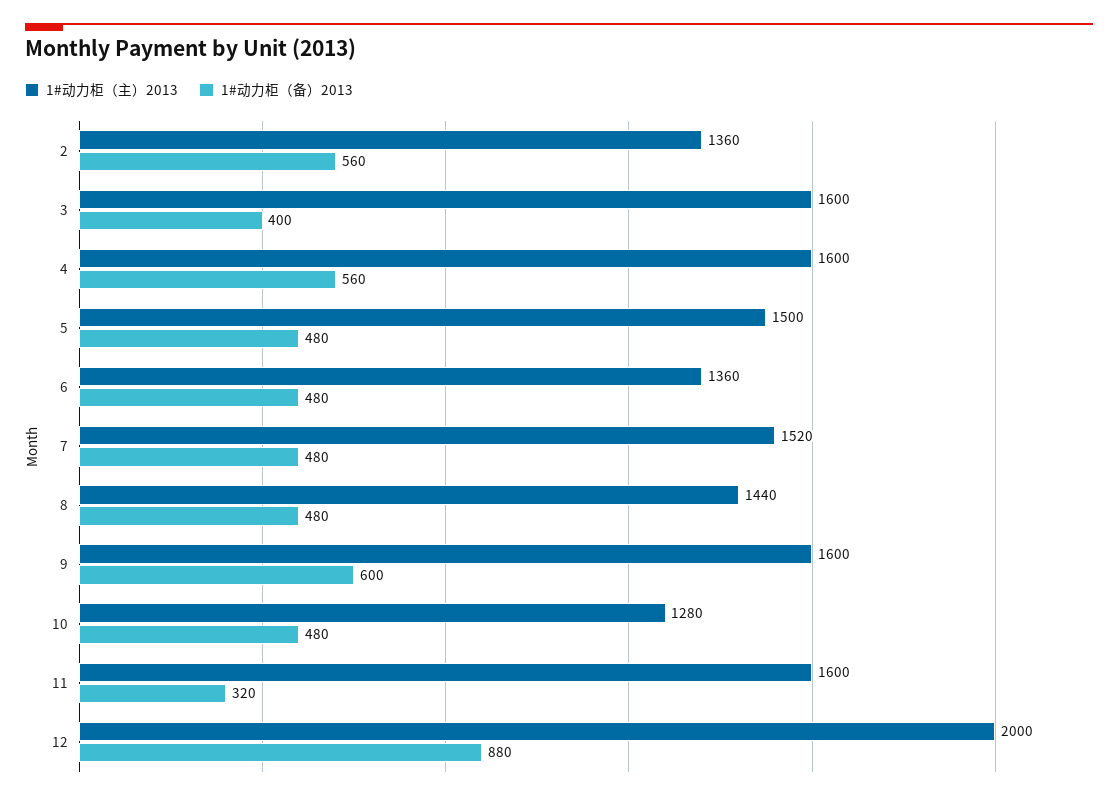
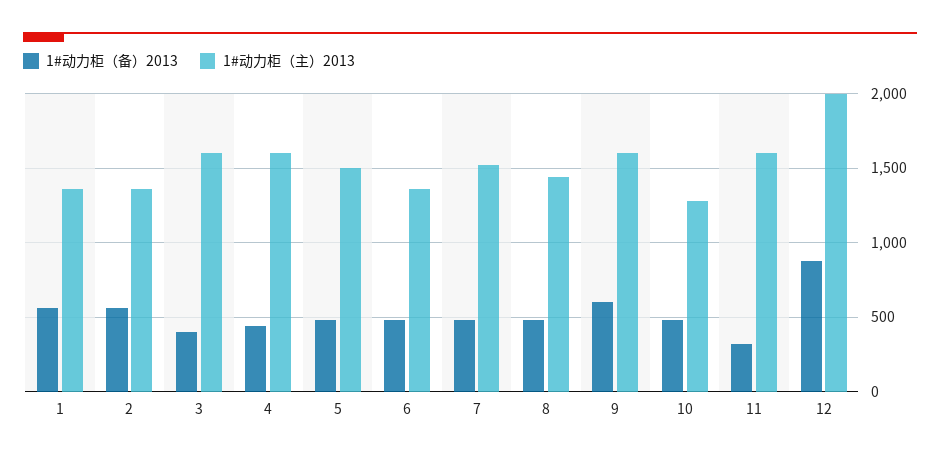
1#动力柜（备）2013, 4: 560 -> 450
1#动力柜（备）2013, 1: none -> 550
1#动力柜（主）2013, 1: none -> 1350

